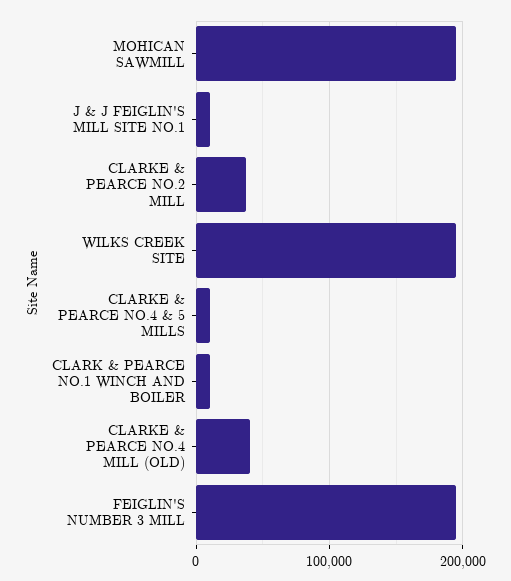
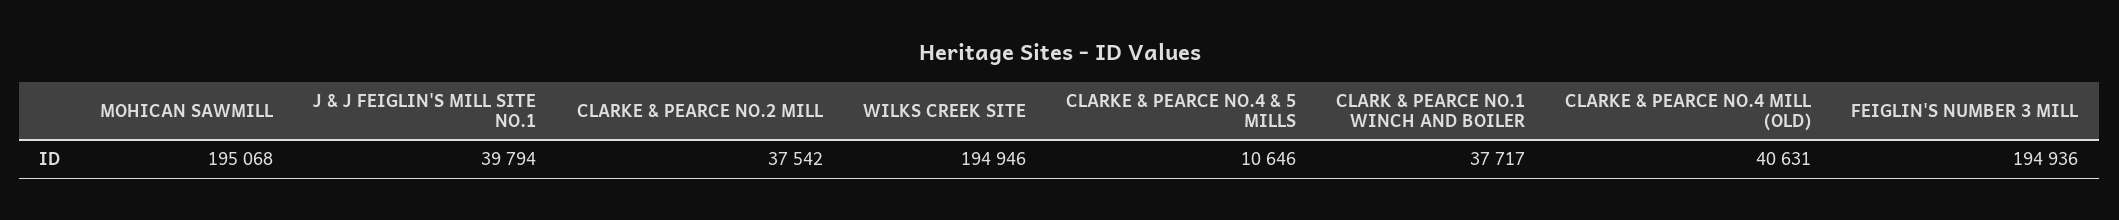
J & J FEIGLIN'S MILL SITE NO.1: 10000 -> 39794
CLARK & PEARCE NO.1 WINCH AND BOILER: 10000 -> 37717

